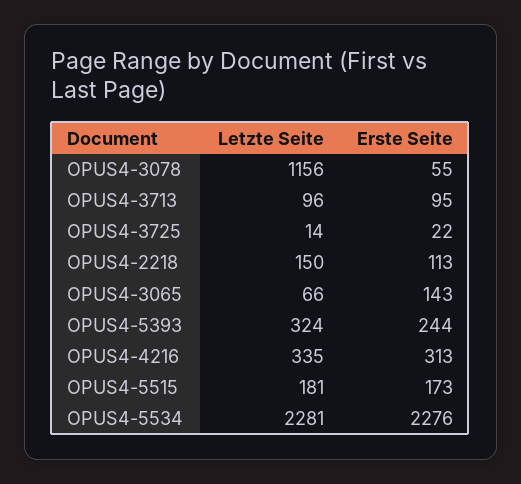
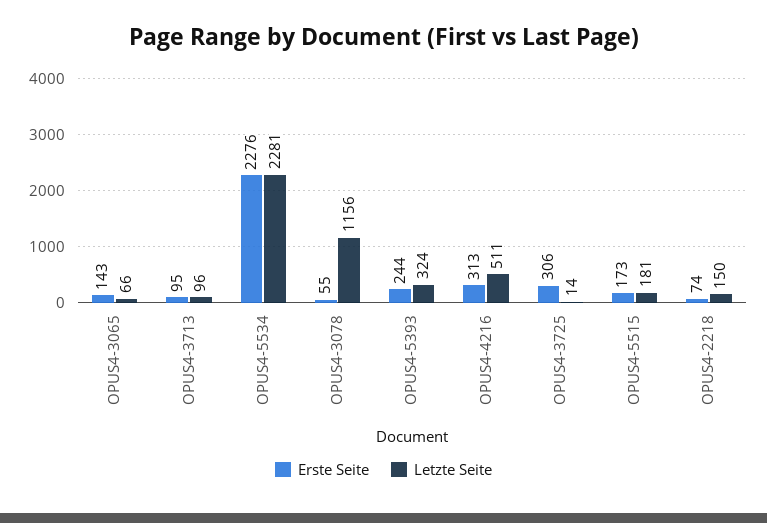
Erste Seite, OPUS4-3725: 22 -> 306
Erste Seite, OPUS4-2218: 113 -> 74
Letzte Seite, OPUS4-4216: 335 -> 511

